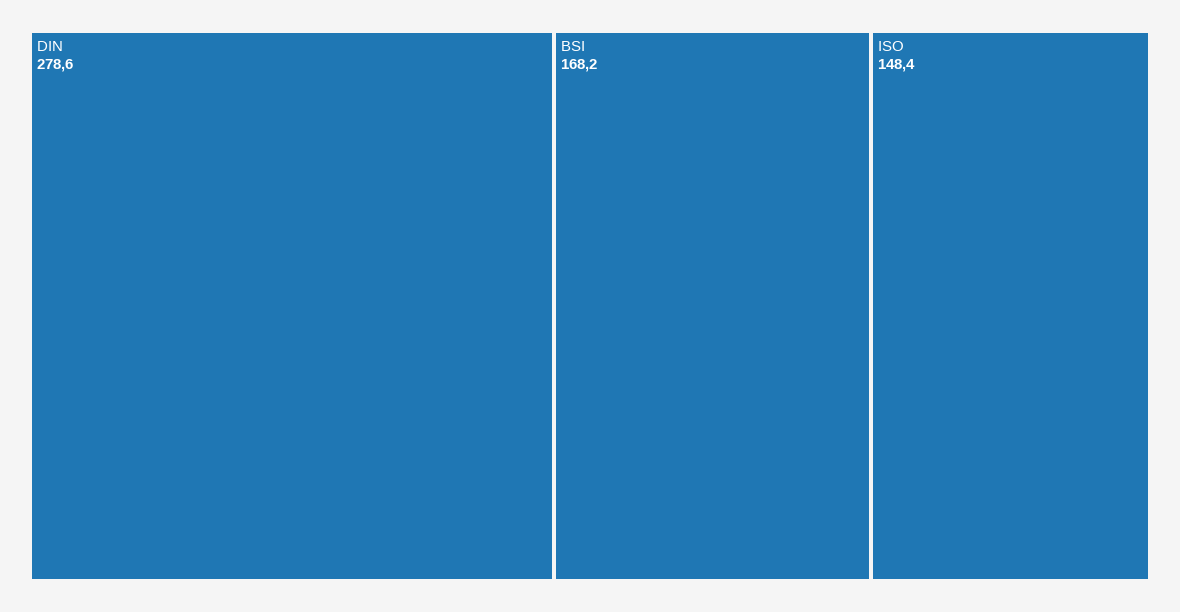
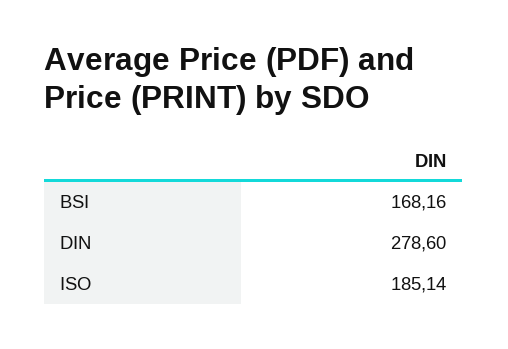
ISO: 148.4 -> 185.14

